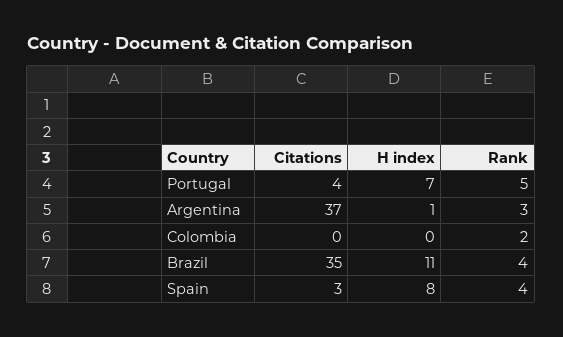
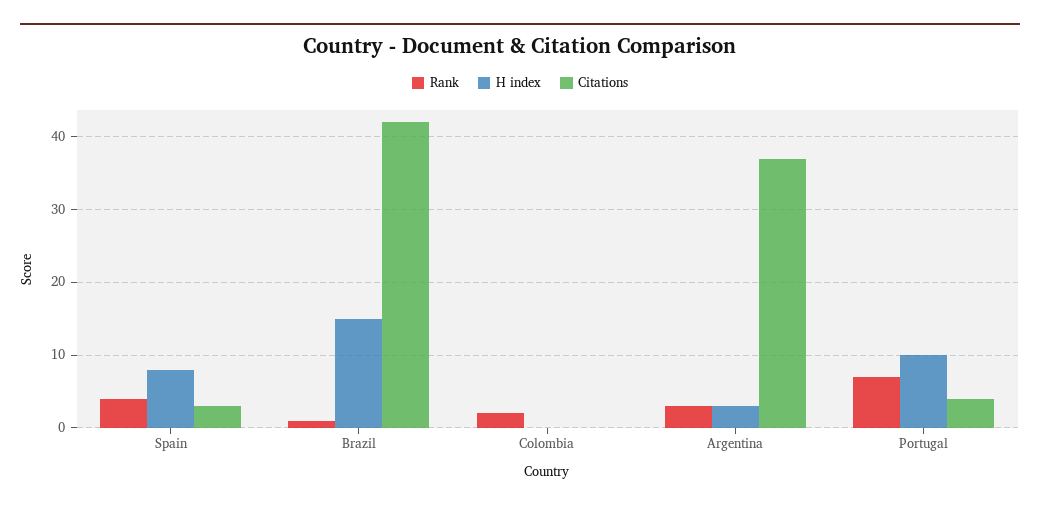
H index, Portugal: 7 -> 10
Rank, Portugal: 5 -> 7
H index, Argentina: 1 -> 3
Citations, Brazil: 35 -> 42
H index, Brazil: 11 -> 15
Rank, Brazil: 4 -> 1

